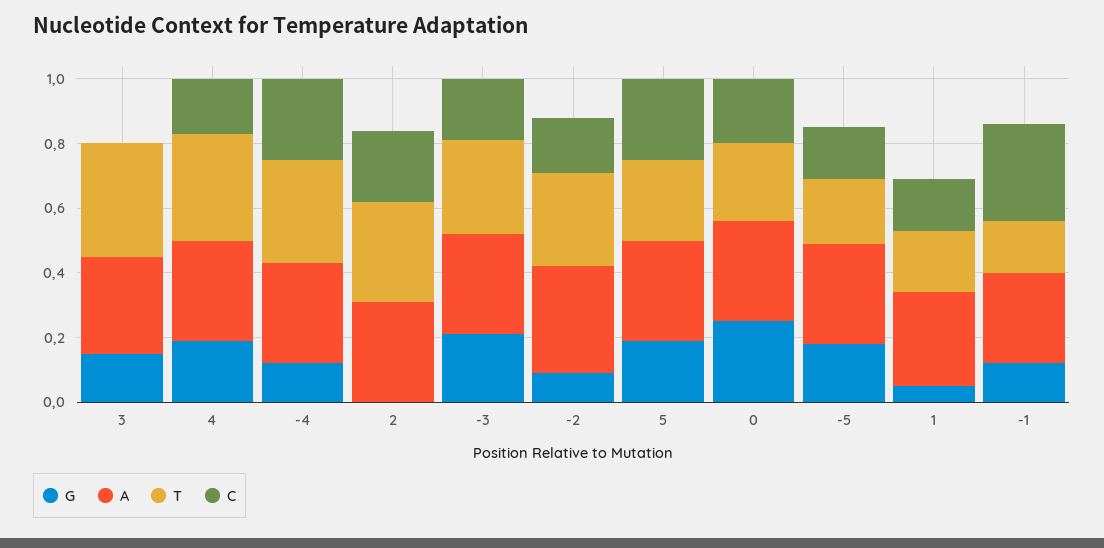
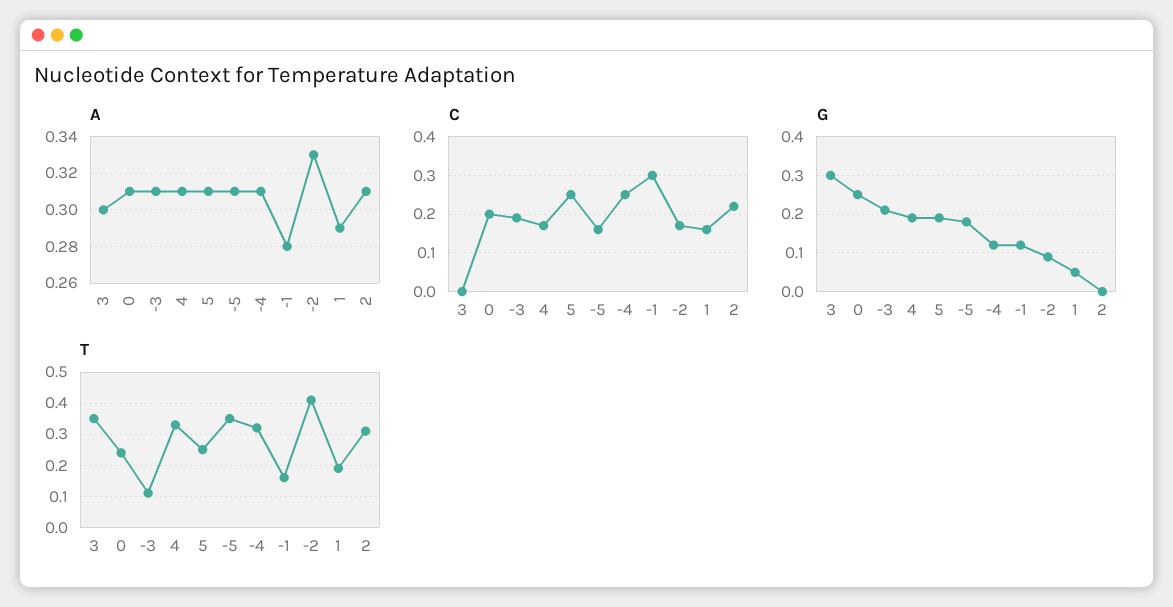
G, 3: 0.15 -> 0.3
T, -3: 0.3 -> 0.1
T, -2: 0.3 -> 0.4
T, -5: 0.2 -> 0.35

